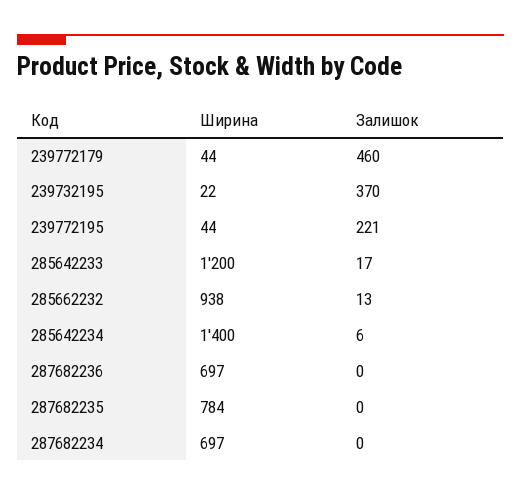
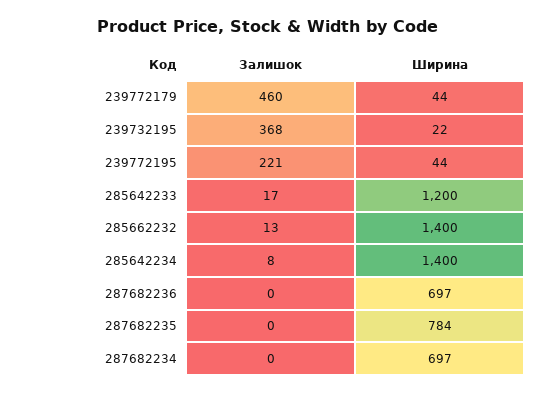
Залишок, 239732195: 370 -> 368
Ширина, 285662232: 938 -> 1400
Залишок, 285642234: 6 -> 8

